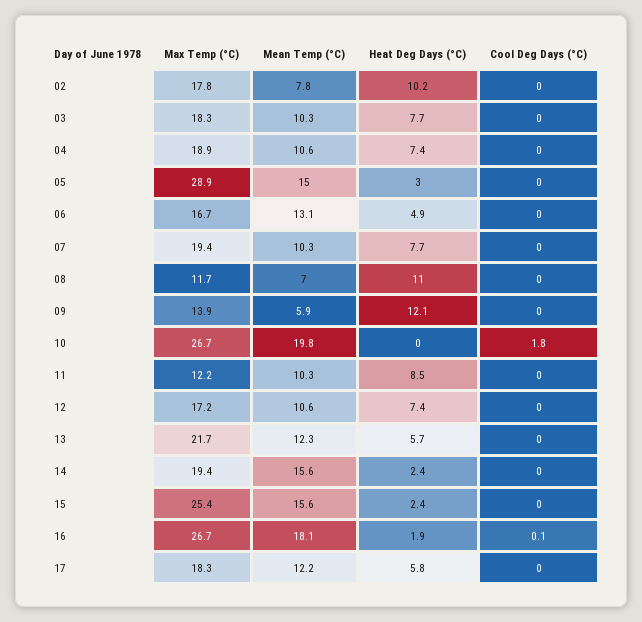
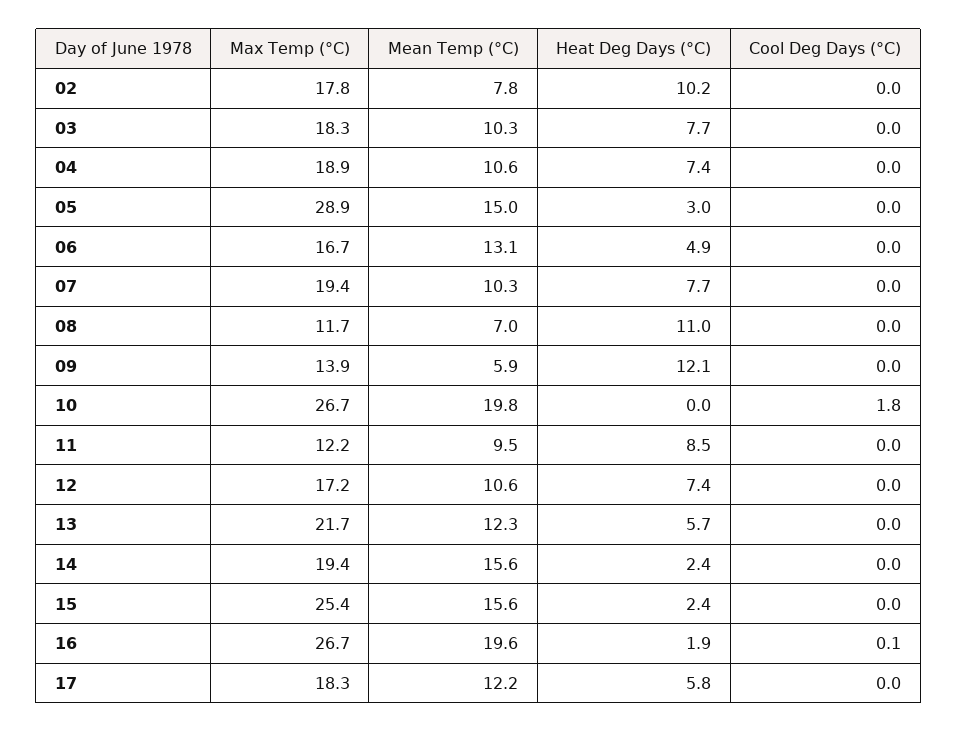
Mean Temp (°C), 11: 10.3 -> 9.5
Mean Temp (°C), 16: 18.1 -> 19.6

